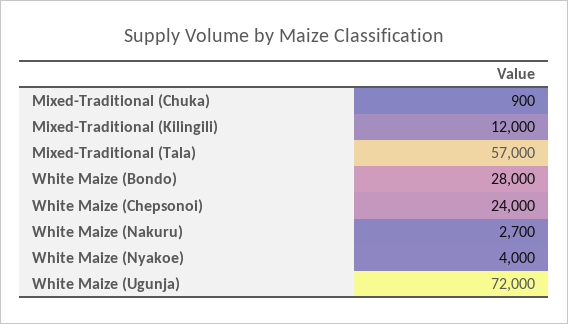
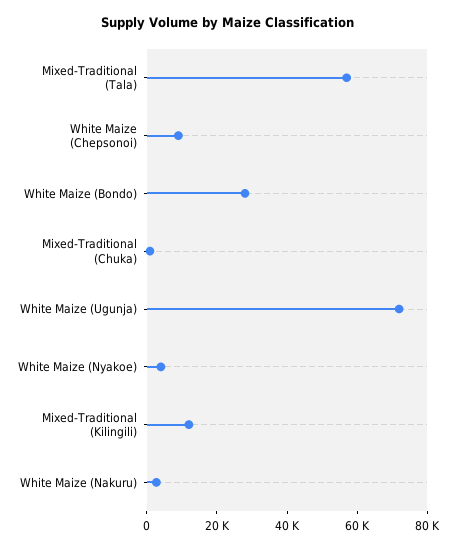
White Maize (Chepsonoi): 24000 -> 10000

